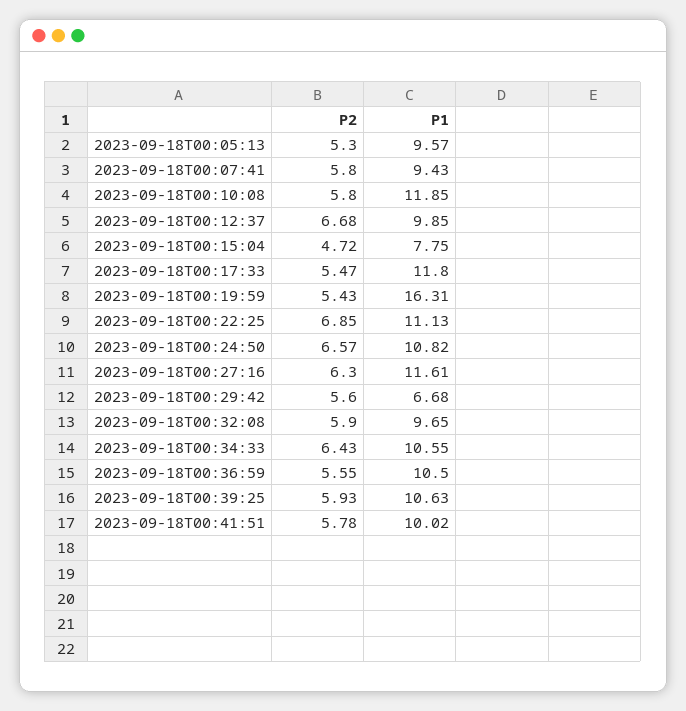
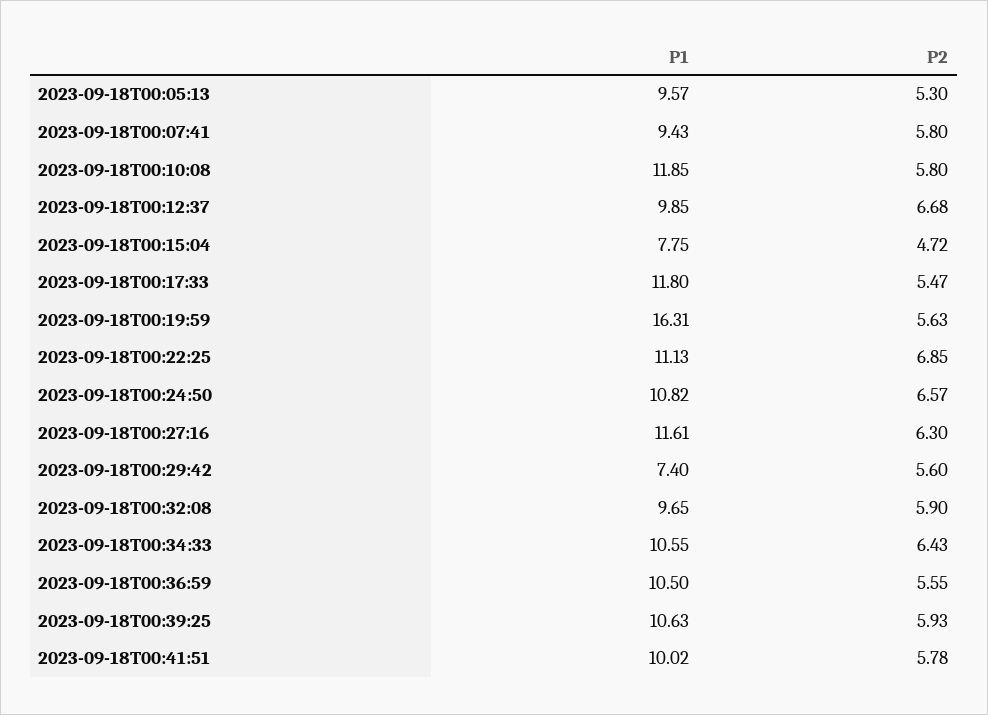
P2, 2023-09-18T00:19:59: 5.43 -> 5.63
P1, 2023-09-18T00:29:42: 6.68 -> 7.4

